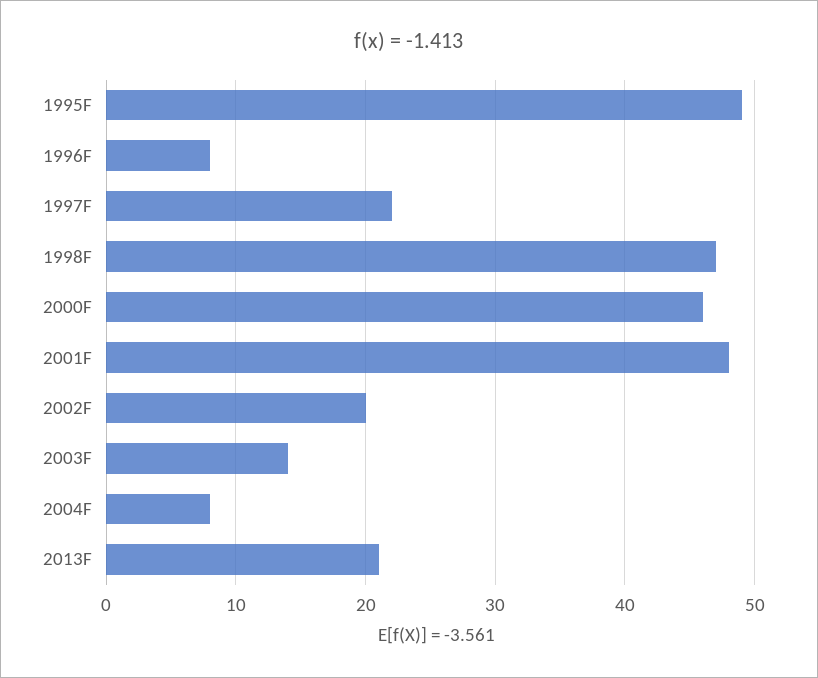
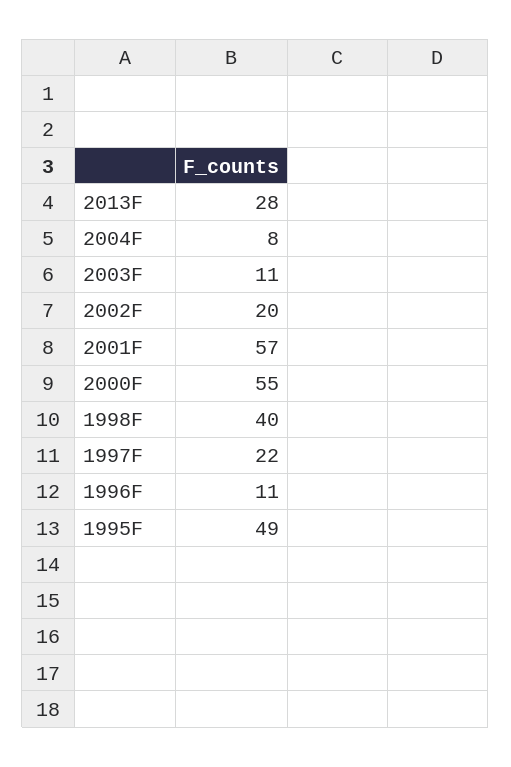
1996F: 8 -> 11
1998F: 47 -> 40
2000F: 46 -> 55
2001F: 48 -> 57
2003F: 14 -> 11
2013F: 21 -> 28

